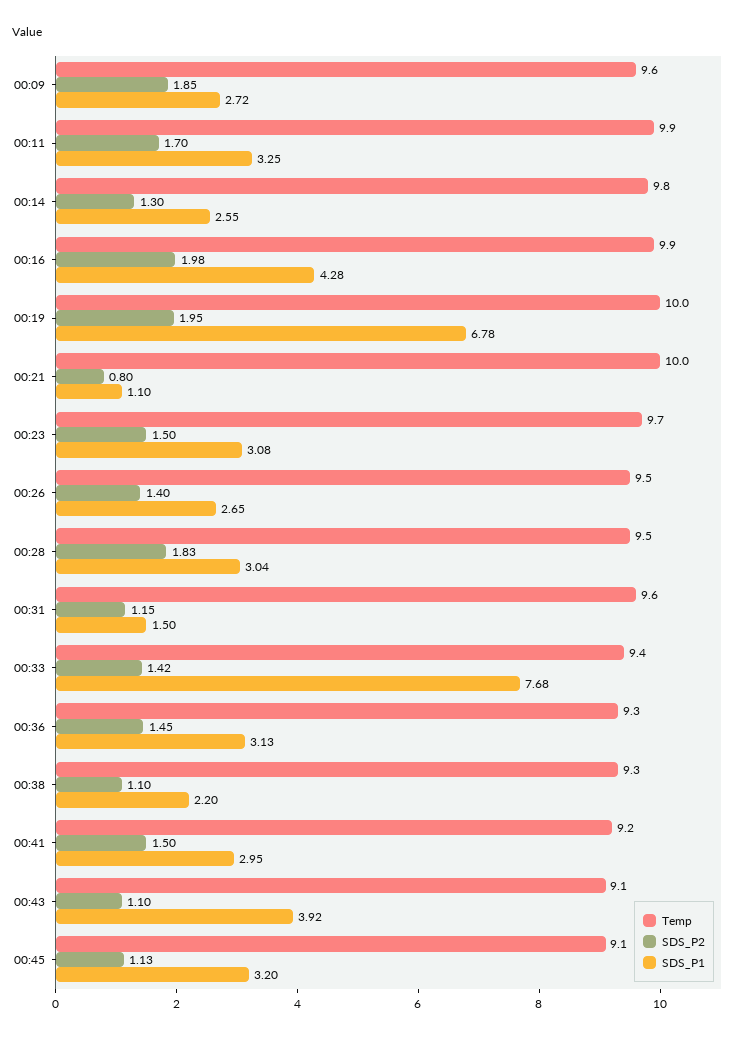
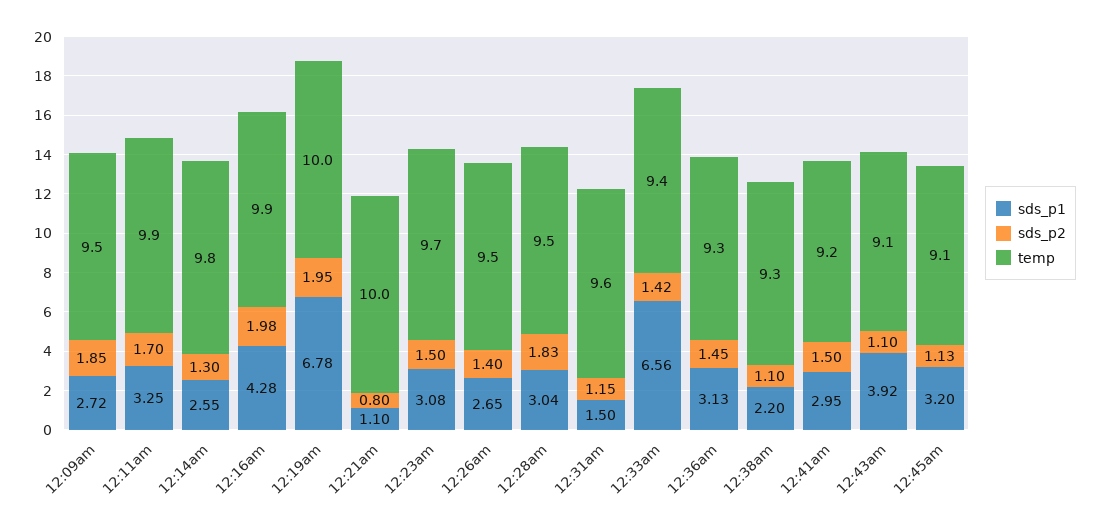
Temp, 00:09: 9.6 -> 9.5
SDS_P1, 00:33: 7.68 -> 6.56

